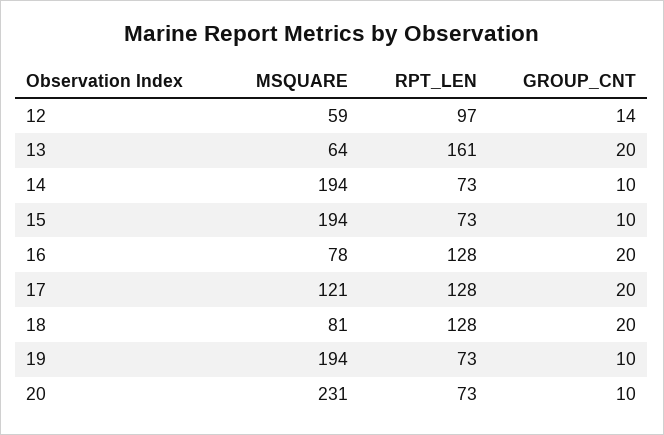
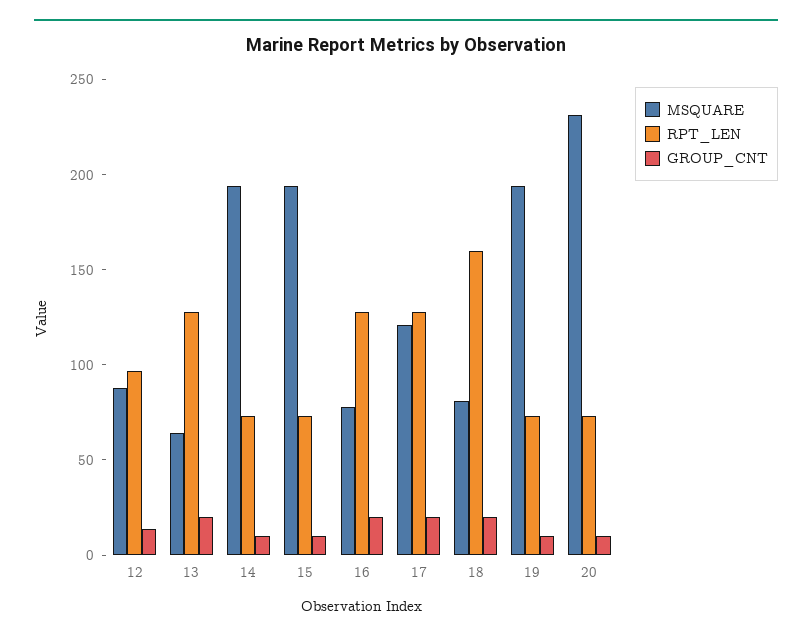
MSQUARE, 12: 59 -> 90
RPT_LEN, 13: 161 -> 130
RPT_LEN, 18: 128 -> 160

